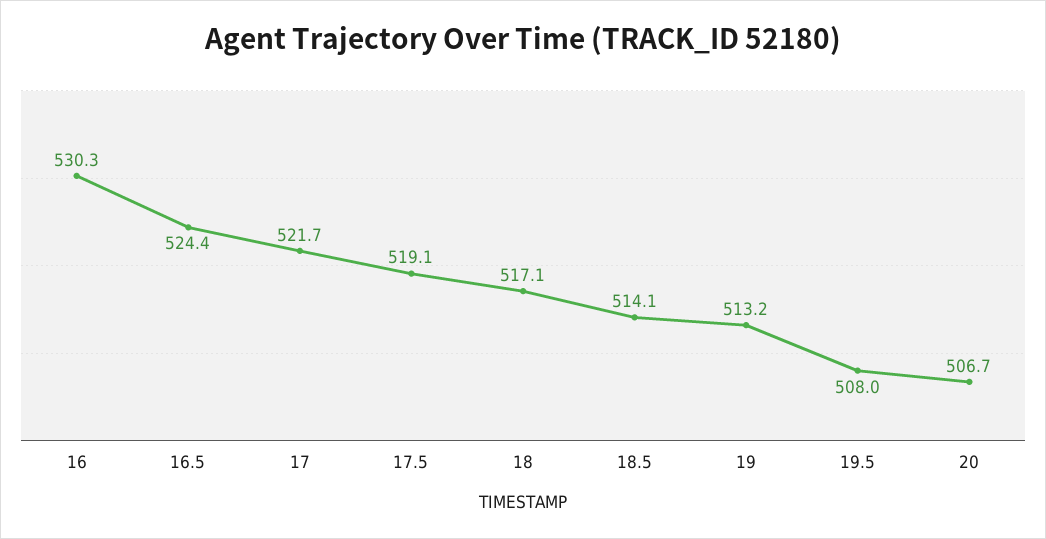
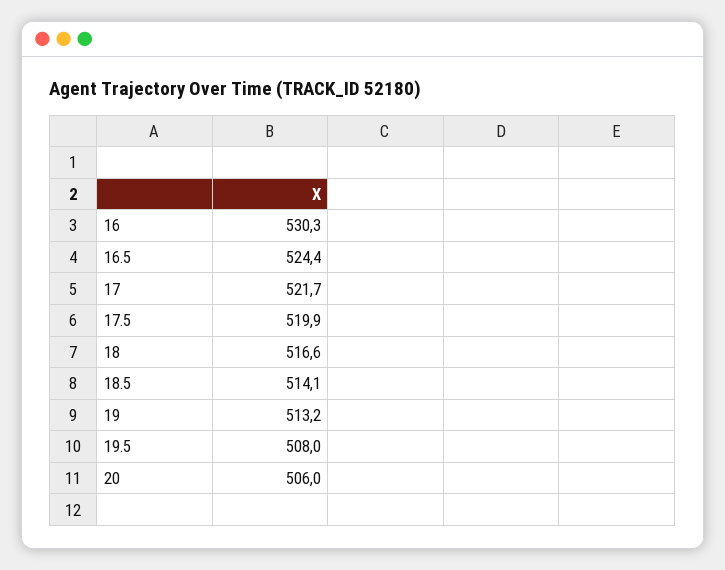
17.5: 519.1 -> 519.9
18: 517.1 -> 516.6
20: 506.7 -> 506

